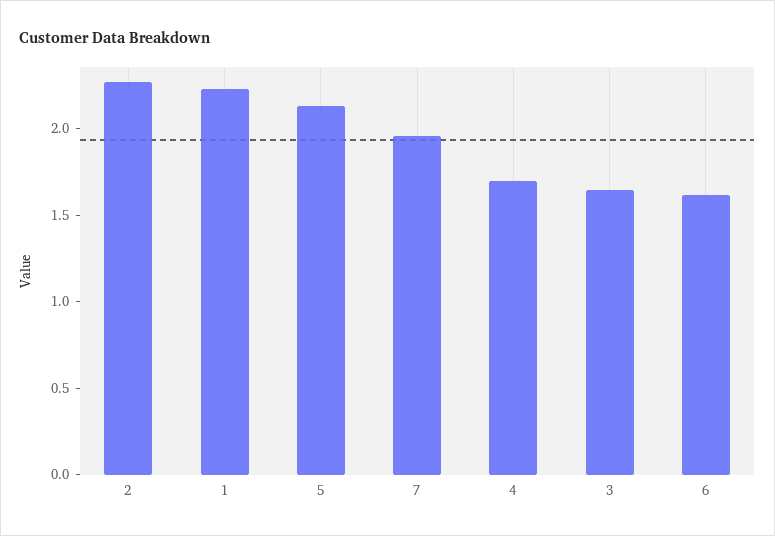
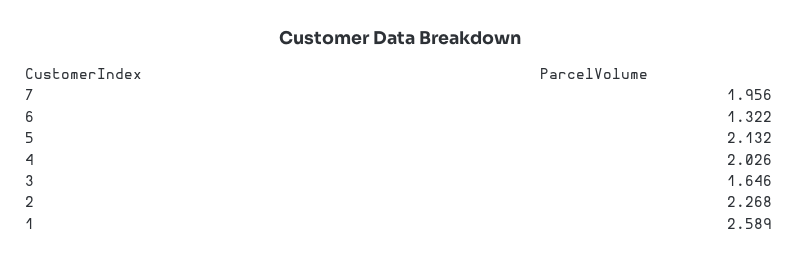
1: 2.2 -> 2.589
4: 1.7 -> 2.026
6: 1.6 -> 1.322

